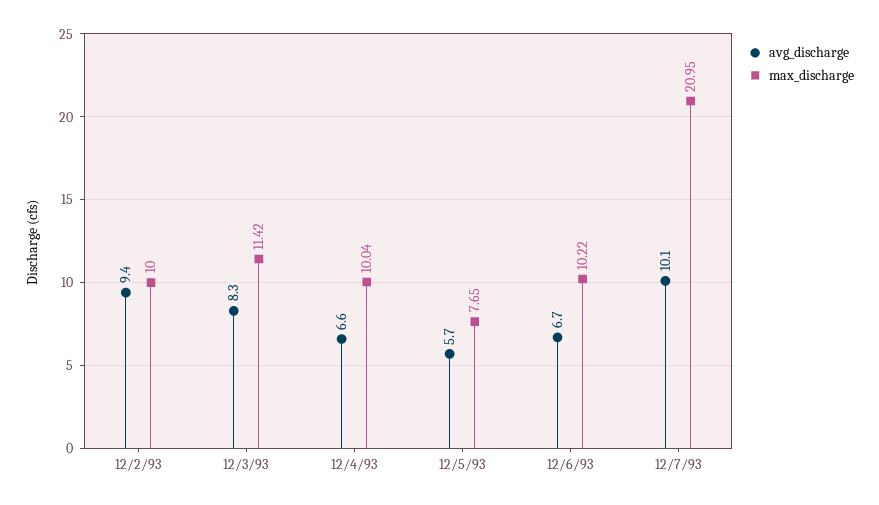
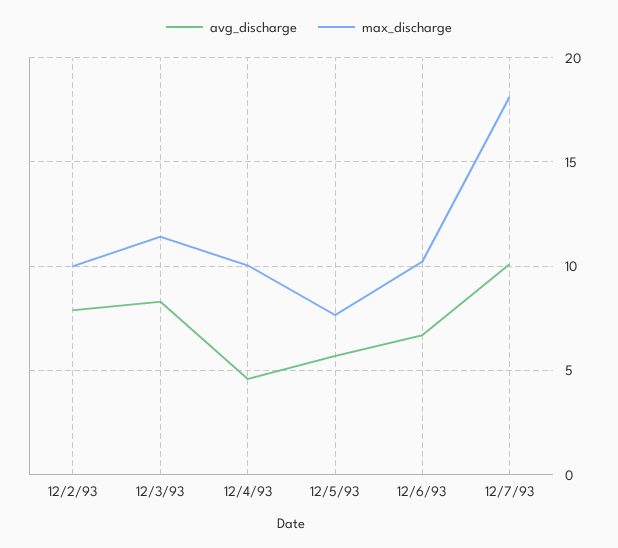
avg_discharge, 12/2/93: 9.4 -> 8
avg_discharge, 12/4/93: 6.6 -> 4.5
max_discharge, 12/7/93: 20.95 -> 18

